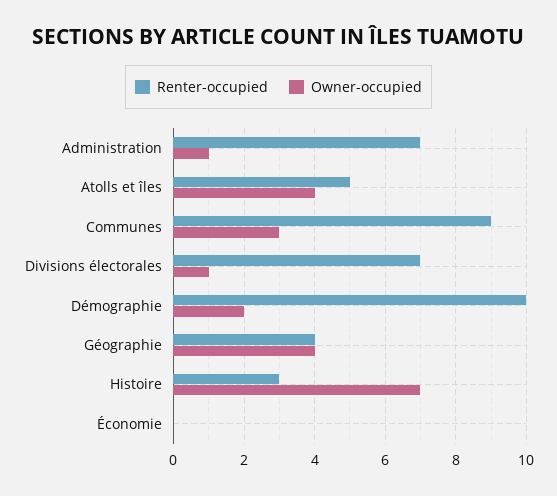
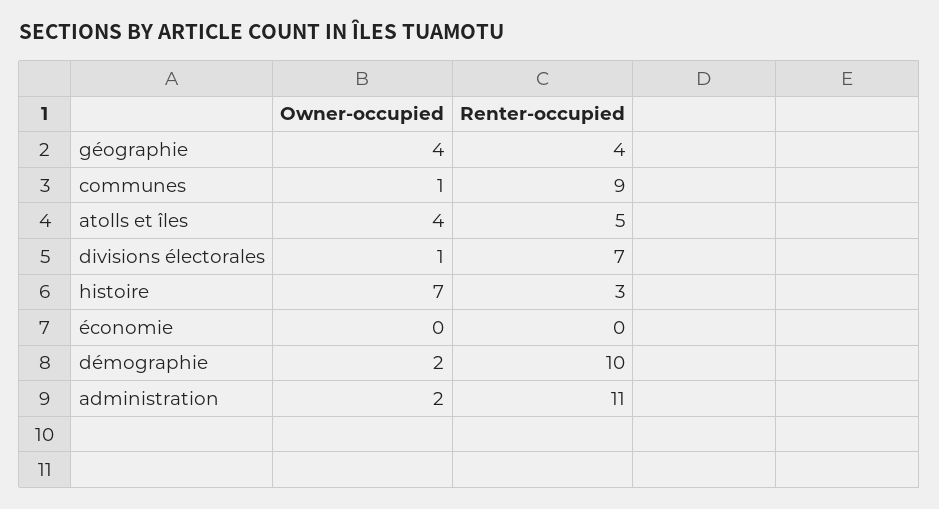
Renter-occupied, Administration: 7 -> 11
Owner-occupied, Administration: 1 -> 2
Owner-occupied, Communes: 3 -> 1

